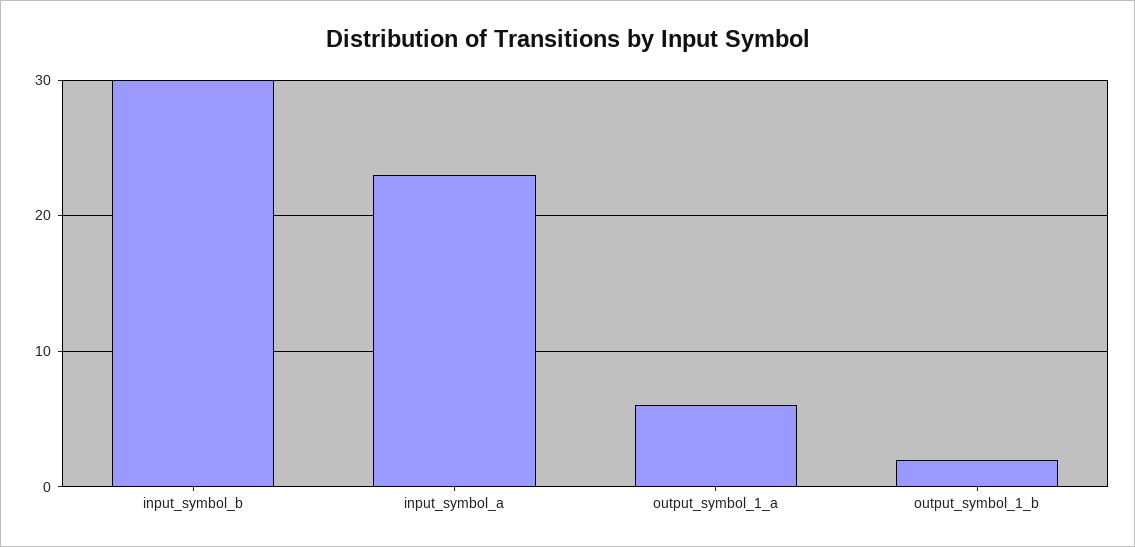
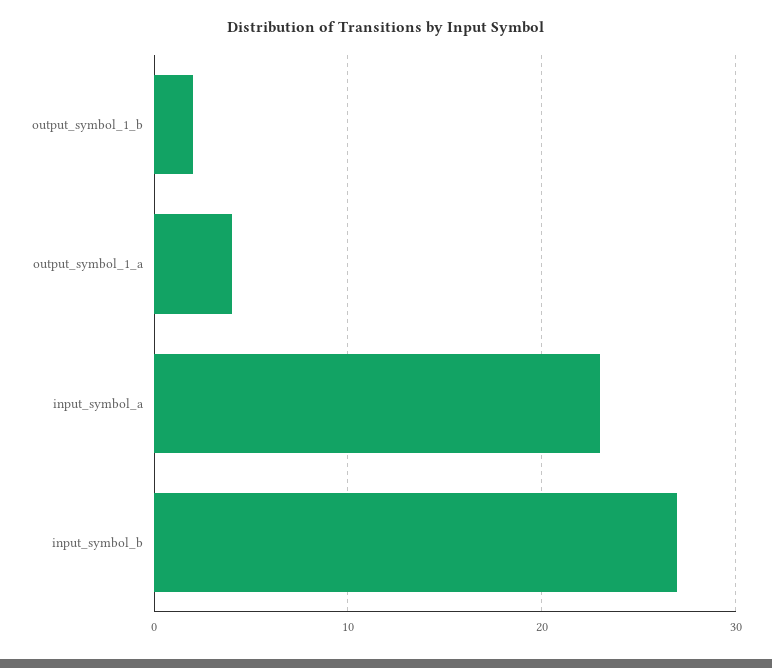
input_symbol_b: 30 -> 27
output_symbol_1_a: 6 -> 4

